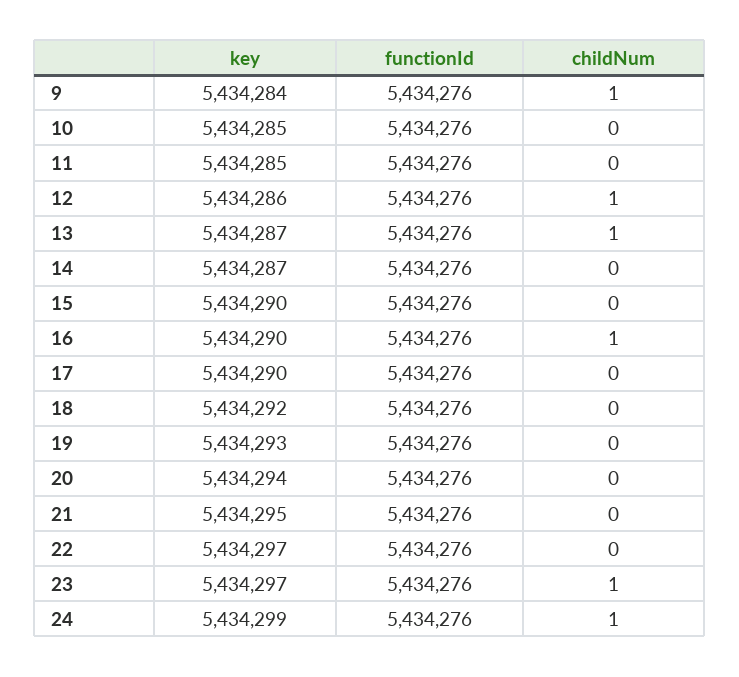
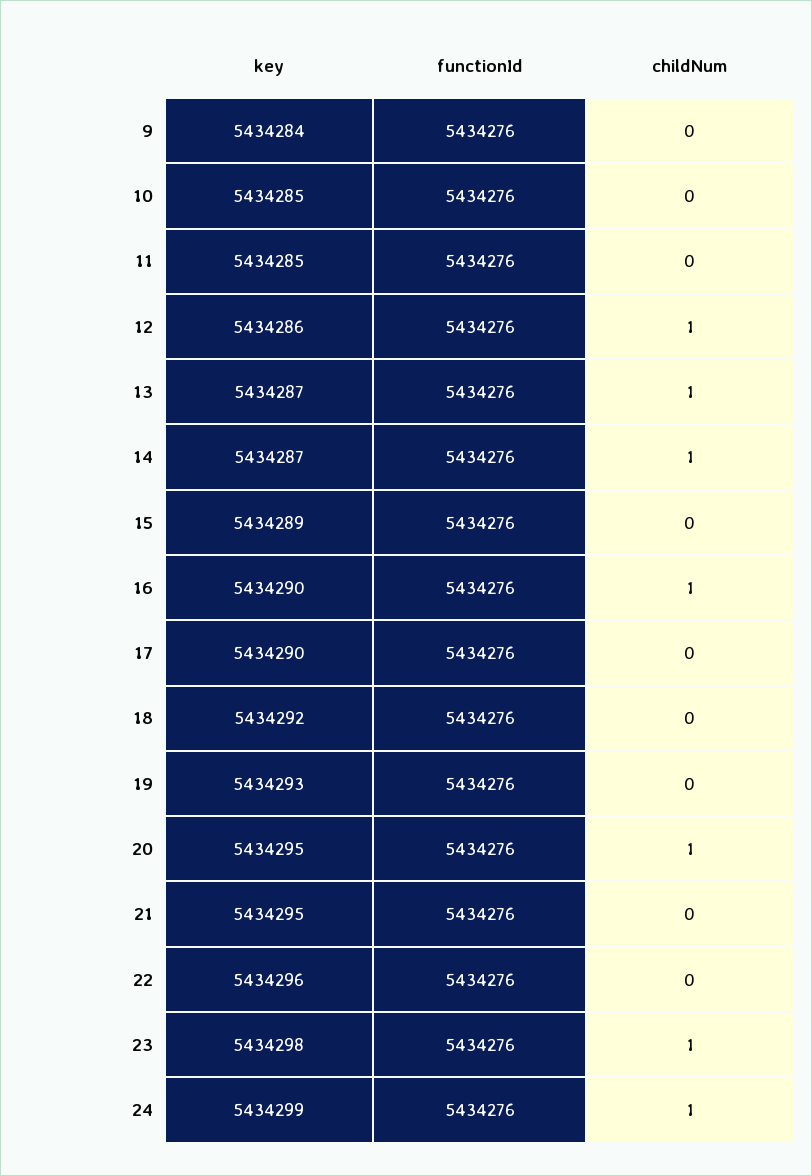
childNum, 9: 1 -> 0
childNum, 14: 0 -> 1
key, 15: 5434290 -> 5434289
key, 20: 5434294 -> 5434295
childNum, 20: 0 -> 1
key, 22: 5434297 -> 5434296
key, 23: 5434297 -> 5434298

